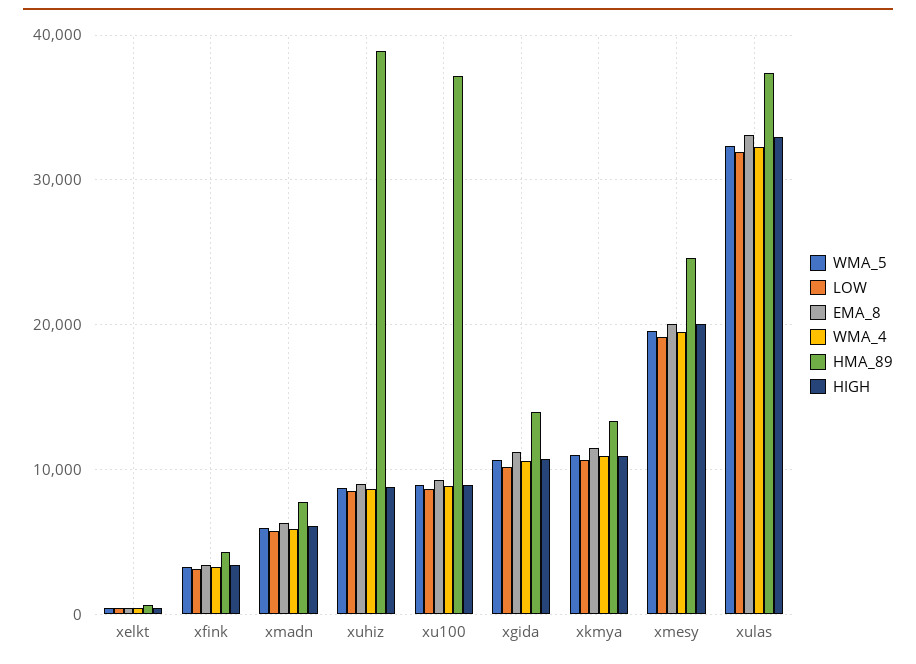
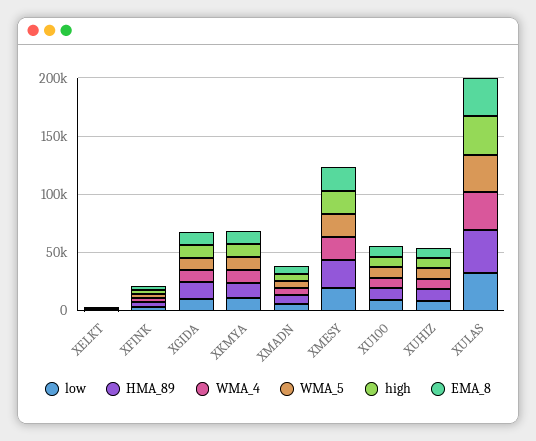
HMA_89, xuhiz: 39000 -> 10000
HMA_89, xu100: 37000 -> 10000

